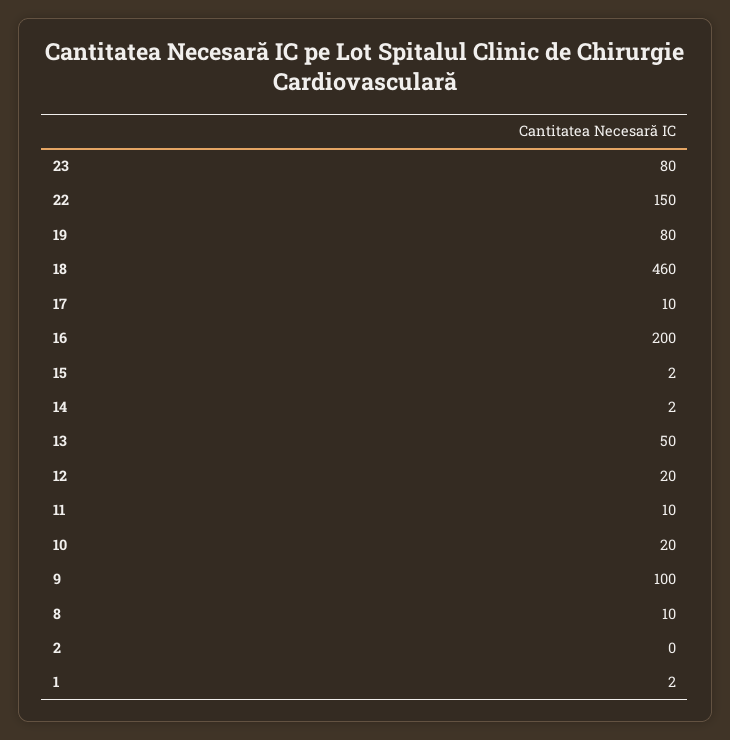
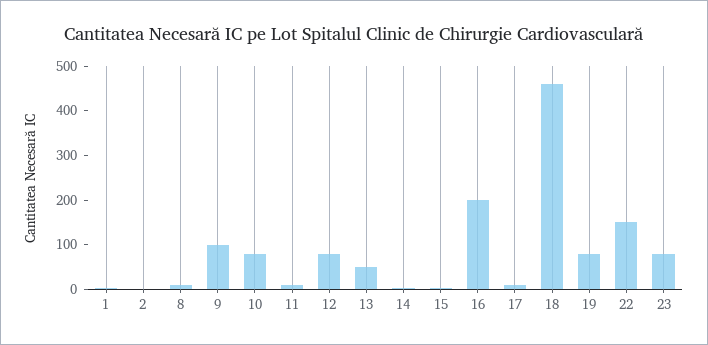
12: 20 -> 80
10: 20 -> 80

